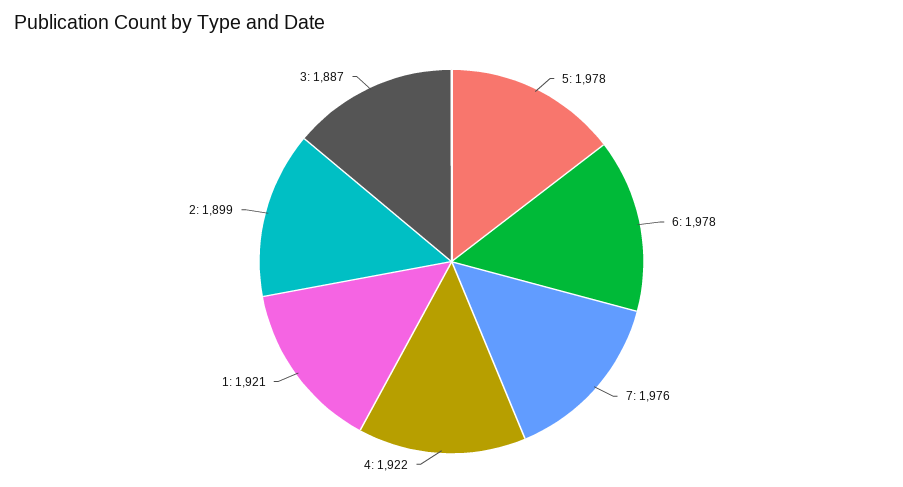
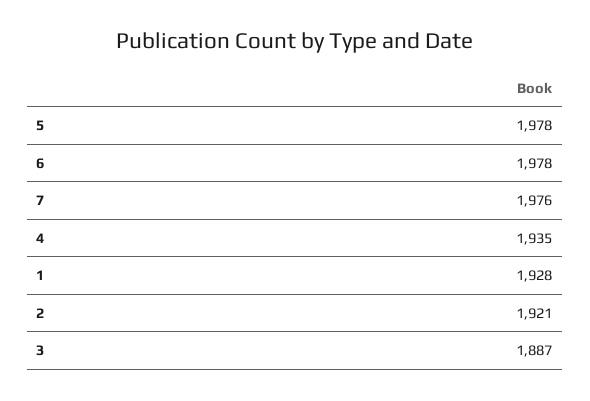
4: 1922 -> 1935
1: 1921 -> 1928
2: 1899 -> 1921

